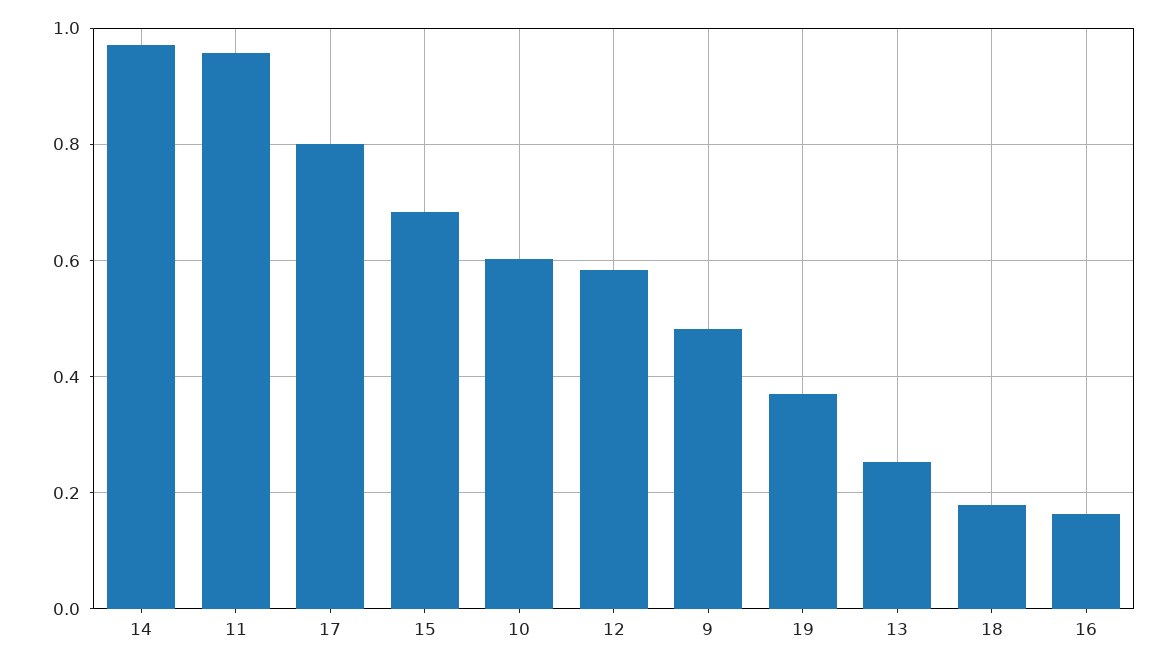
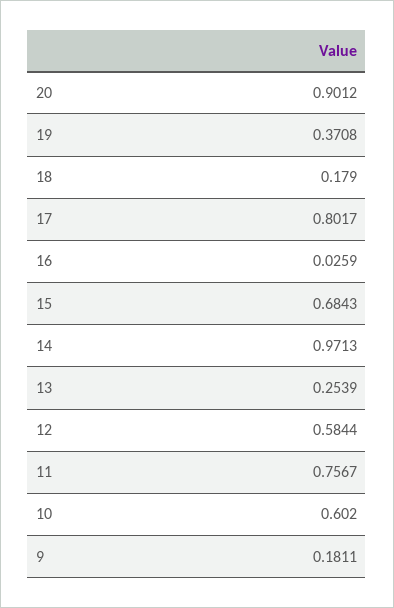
11: 0.96 -> 0.7567
9: 0.48 -> 0.1811
16: 0.16 -> 0.0259
20: none -> 0.9012

